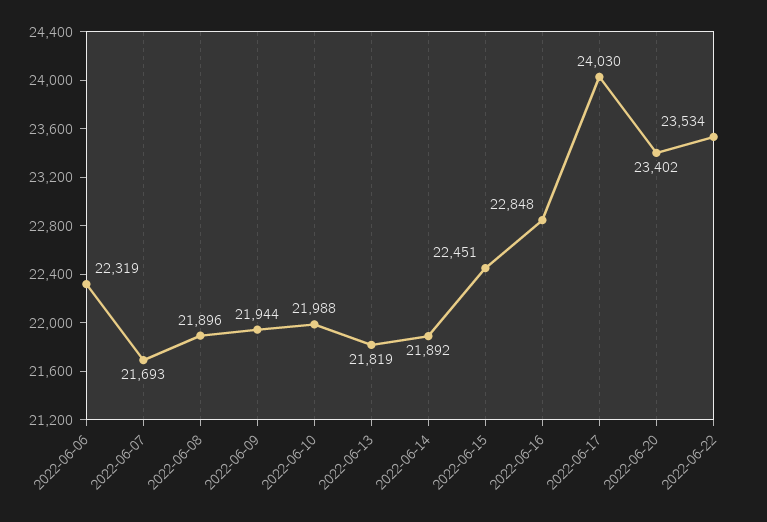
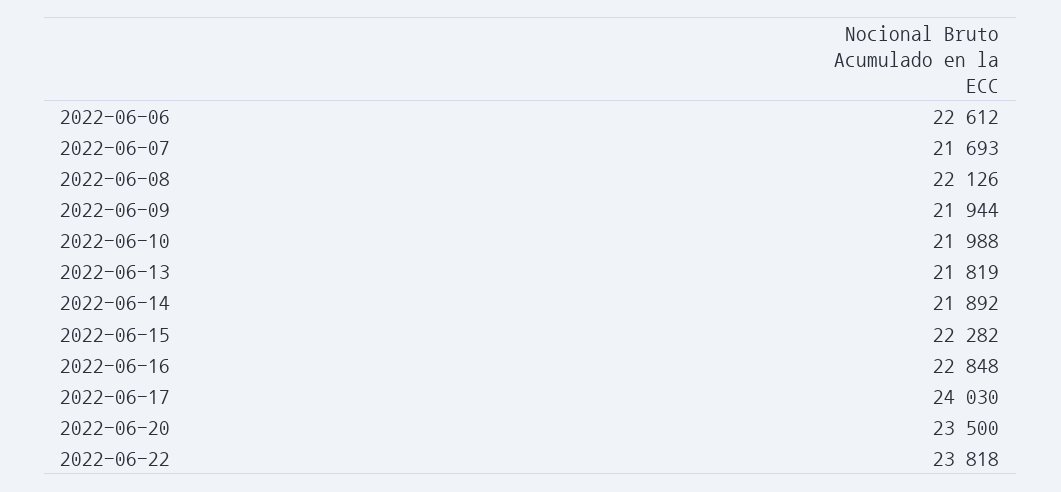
2022-06-06: 22319 -> 22612
2022-06-08: 21896 -> 22126
2022-06-15: 22451 -> 22282
2022-06-20: 23402 -> 23500
2022-06-22: 23534 -> 23818

